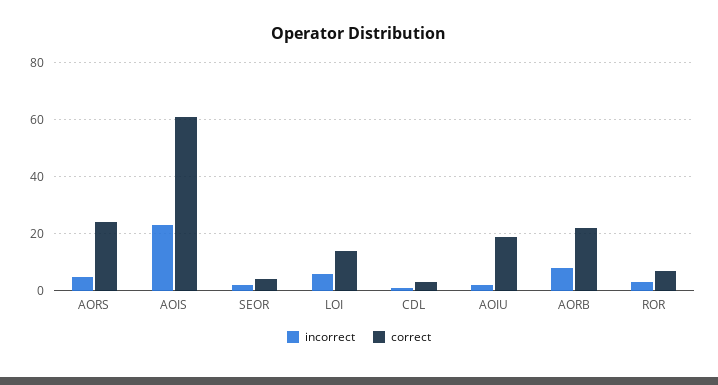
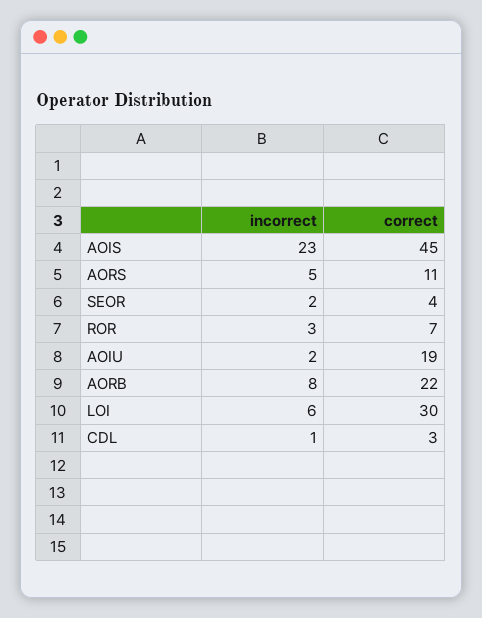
correct, AORS: 25 -> 11
correct, AOIS: 60 -> 45
correct, LOI: 15 -> 30

